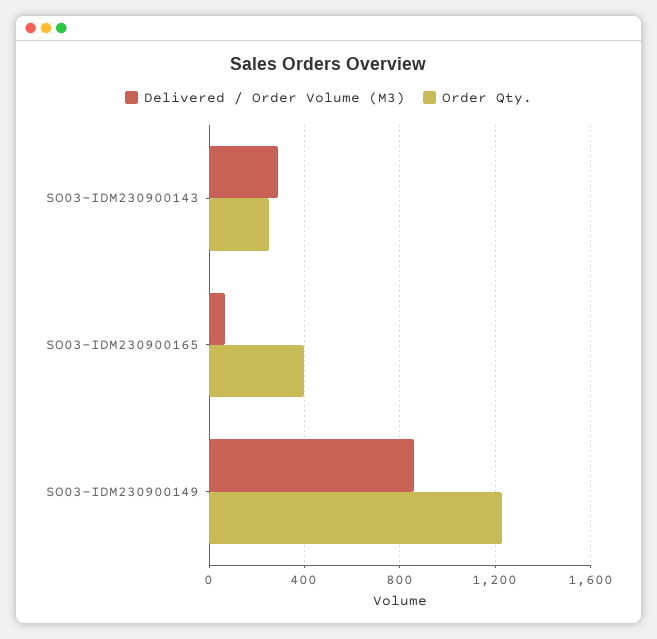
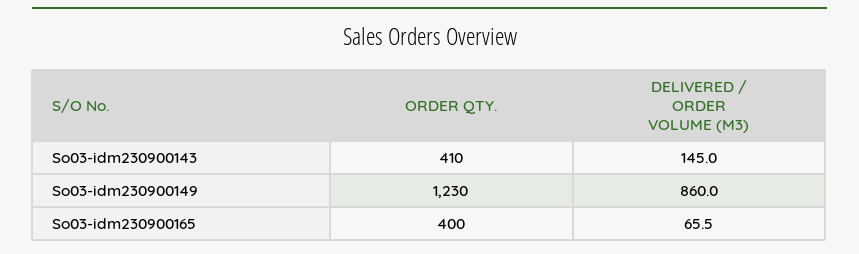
Delivered / Order Volume (M3), SO03-IDM230900143: 300 -> 145
Order Qty., SO03-IDM230900143: 250 -> 410

